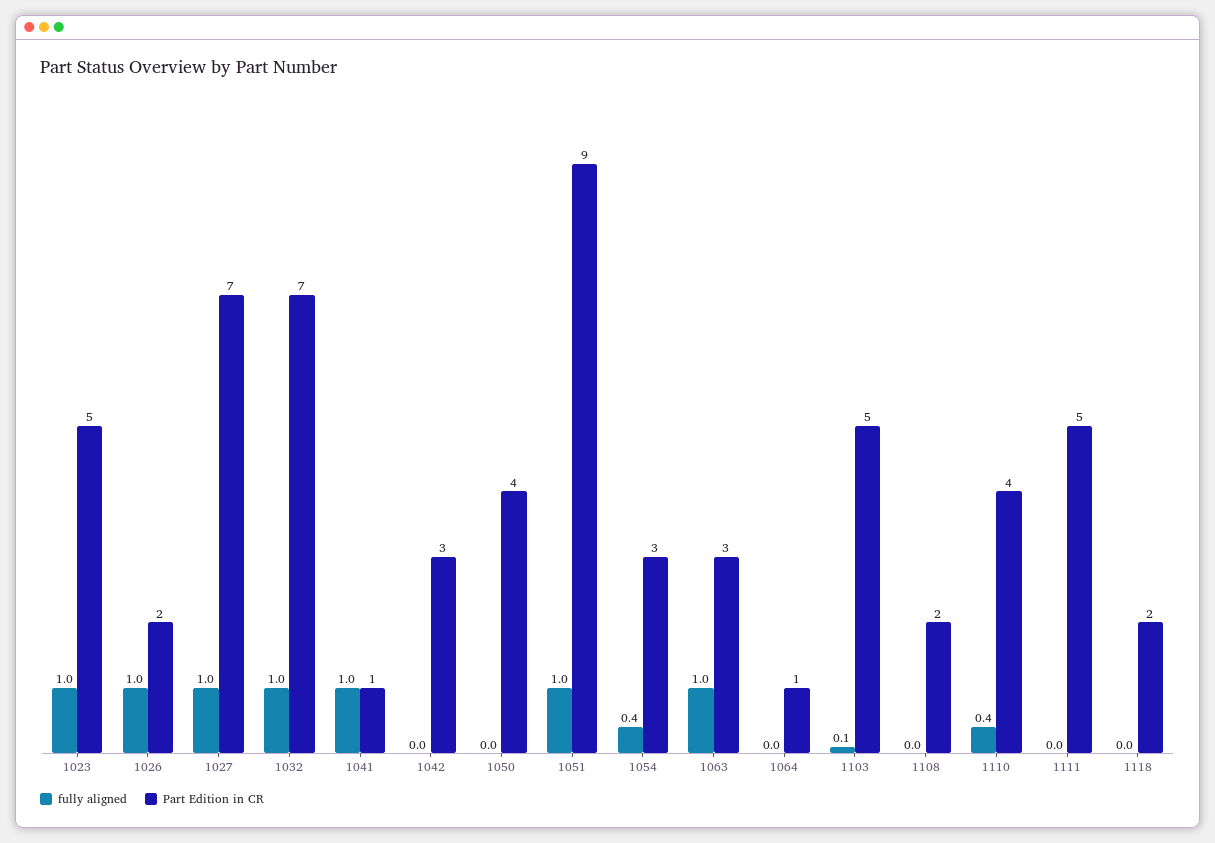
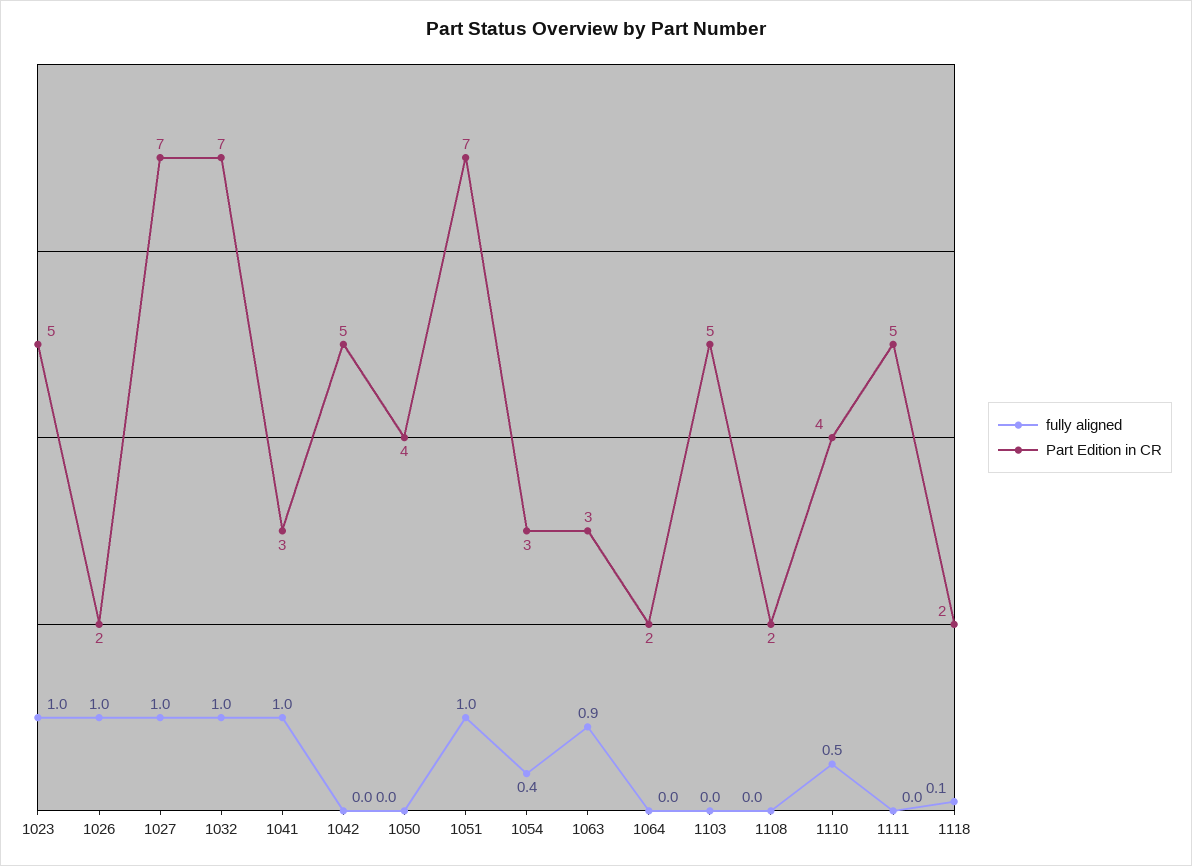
Part Edition in CR, 1041: 1 -> 3
Part Edition in CR, 1042: 3 -> 5
Part Edition in CR, 1051: 9 -> 7
fully aligned, 1063: 1 -> 0.9
Part Edition in CR, 1064: 1 -> 2
fully aligned, 1103: 0.1 -> 0
fully aligned, 1110: 0.4 -> 0.5
fully aligned, 1118: 0 -> 0.1

